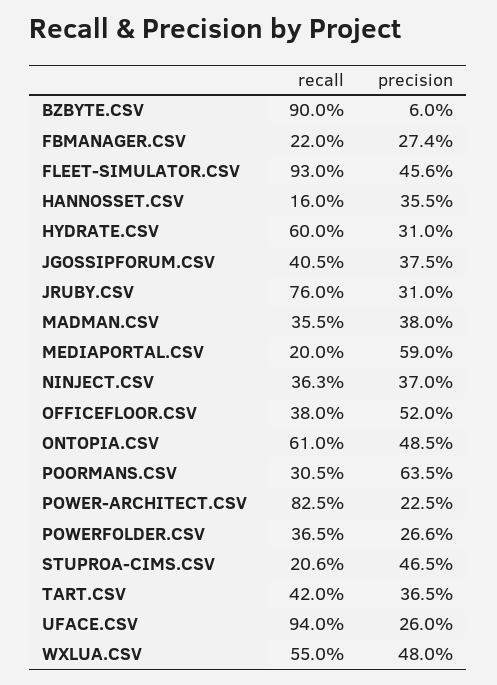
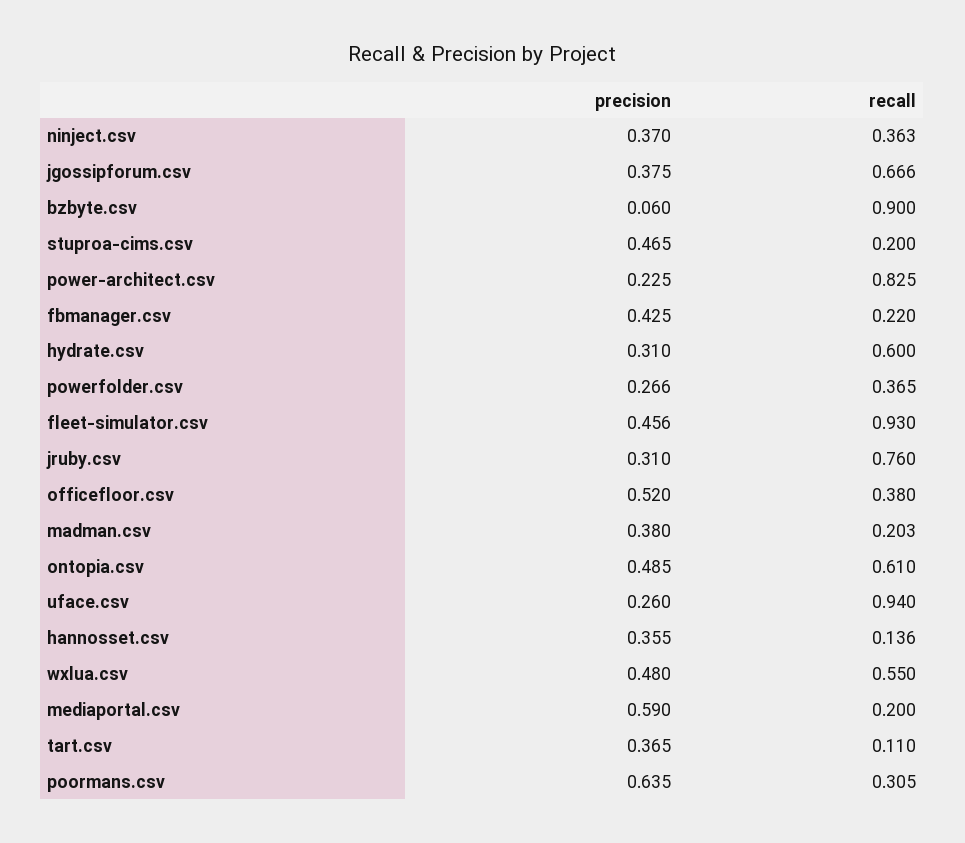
precision, FBMANAGER.CSV: 0.274 -> 0.425
recall, HANNOSSET.CSV: 0.16 -> 0.136
recall, JGOSSIPFORUM.CSV: 0.405 -> 0.666
recall, MADMAN.CSV: 0.355 -> 0.203
recall, STUPROA-CIMS.CSV: 0.206 -> 0.2
recall, TART.CSV: 0.42 -> 0.11

